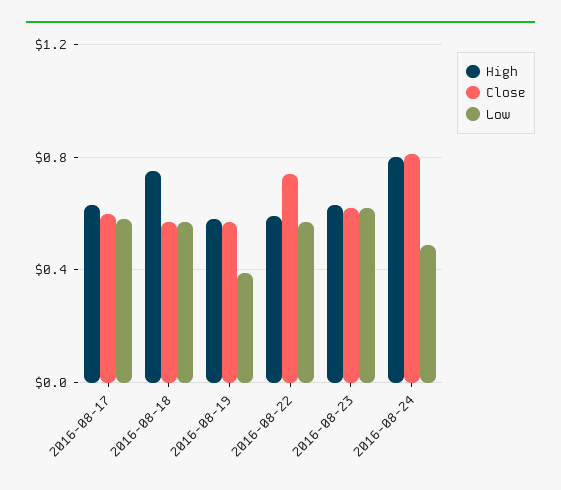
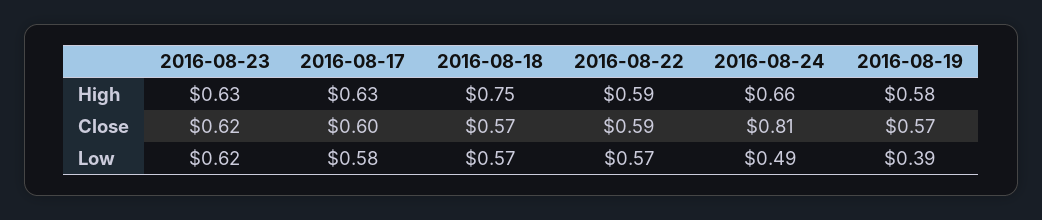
Close, 2016-08-22: 0.75 -> 0.59
High, 2016-08-24: 0.8 -> 0.66

